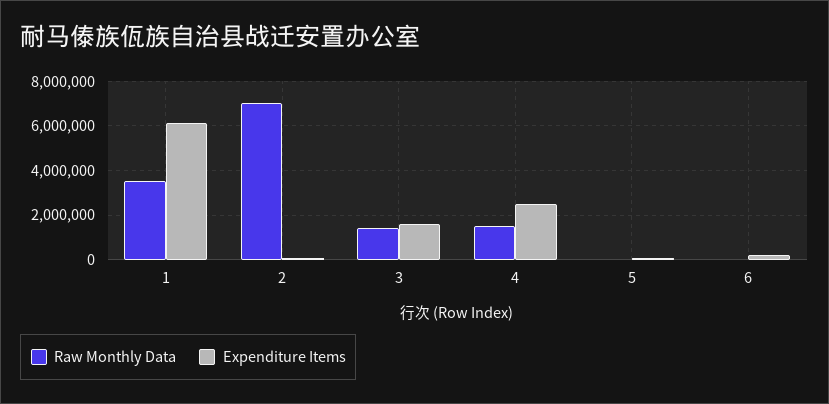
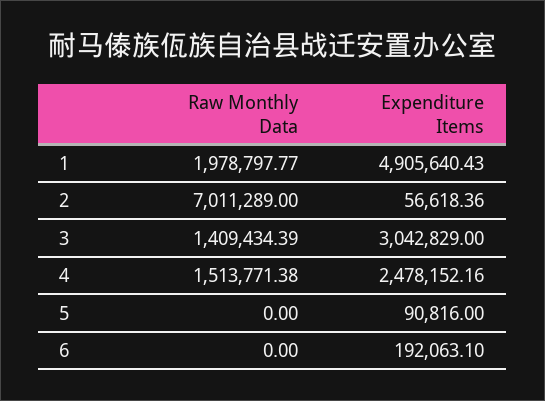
Raw Monthly Data, 1: 3500000 -> 1978797.77
Expenditure Items, 1: 6000000 -> 4905640.43
Expenditure Items, 3: 1500000 -> 3042829

